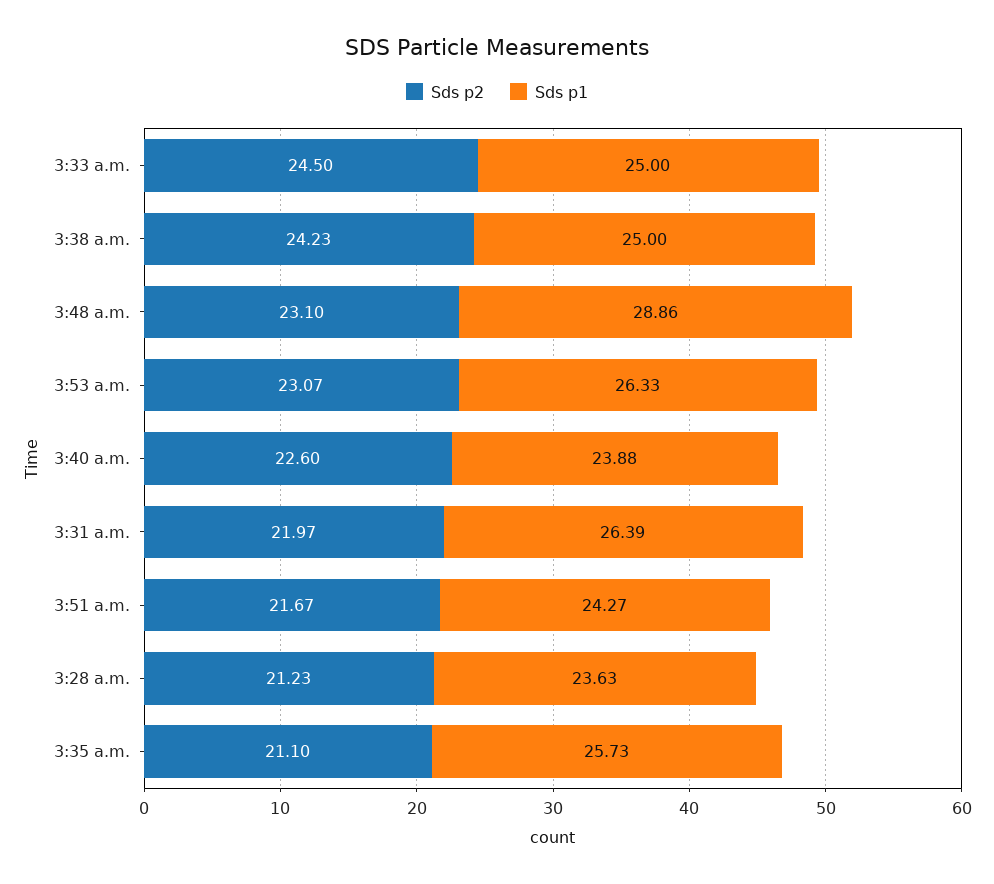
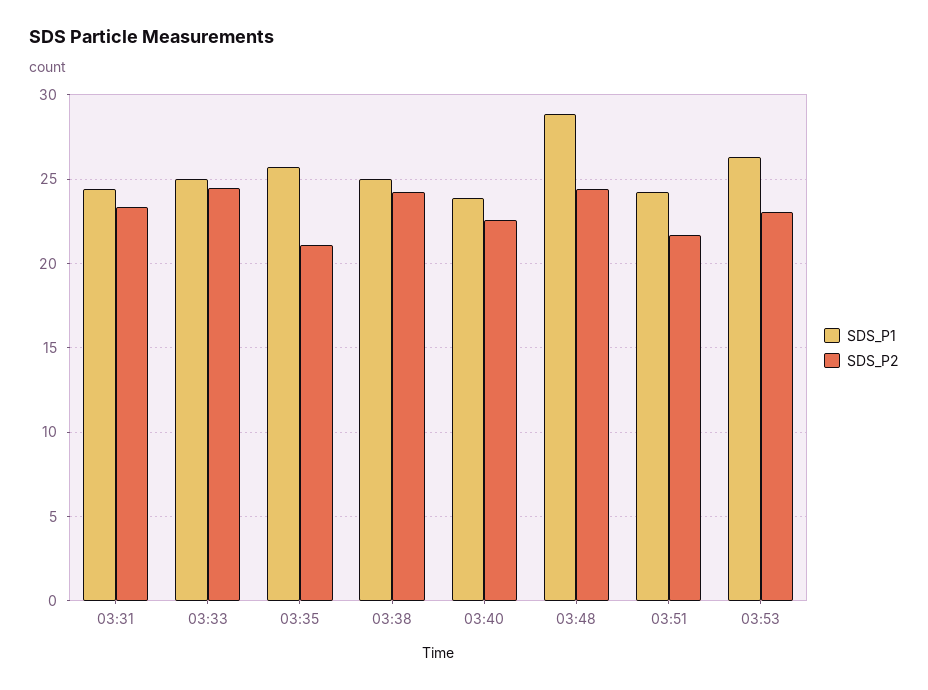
Sds p2, 3:48 a.m.: 23.1 -> 24.5
Sds p2, 3:31 a.m.: 21.97 -> 23.5
Sds p1, 3:31 a.m.: 26.39 -> 24.5
Sds p2, 3:28 a.m.: 21.23 -> none
Sds p1, 3:28 a.m.: 23.63 -> none

